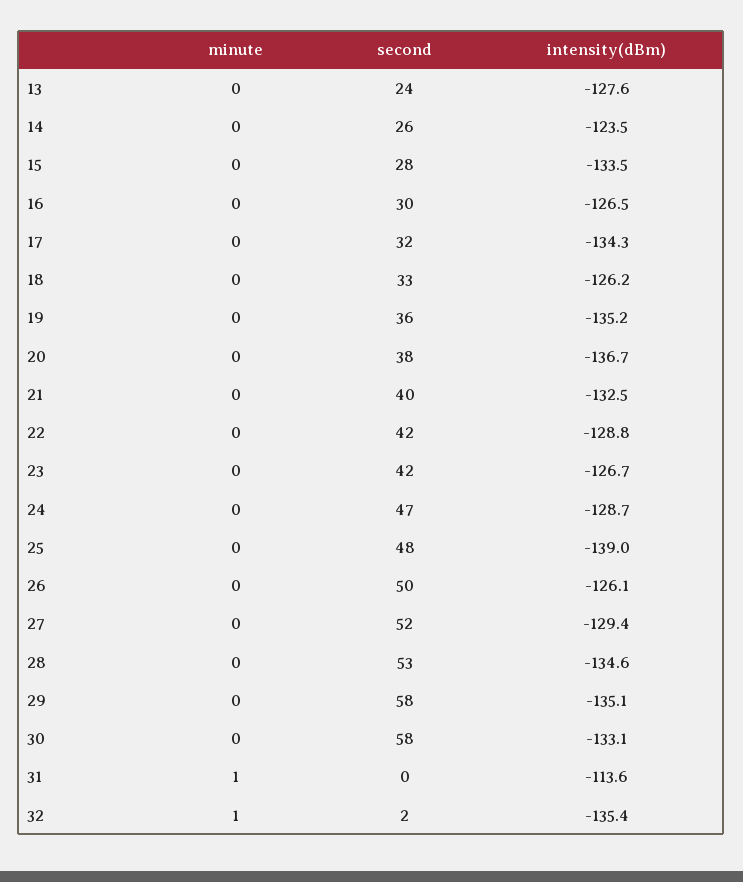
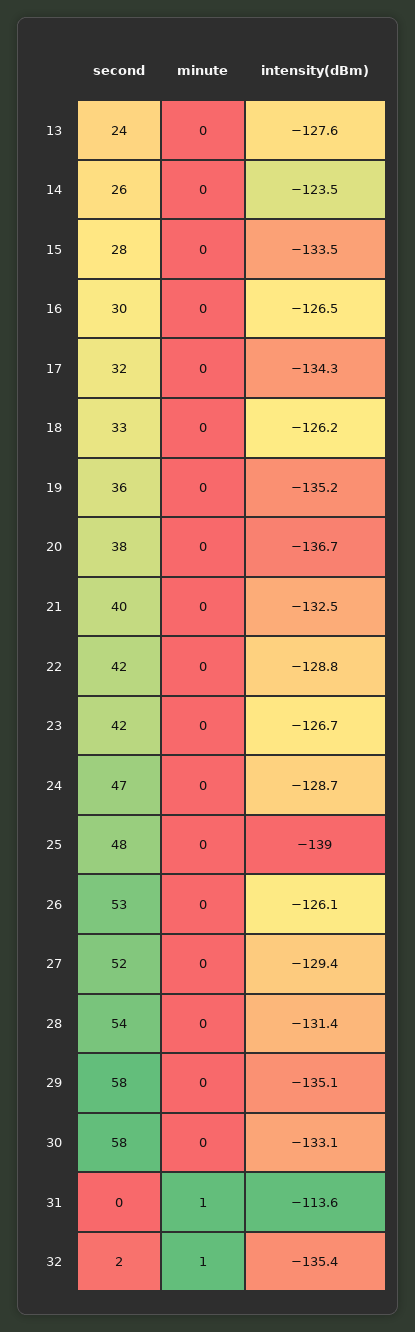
second, 26: 50 -> 53
second, 28: 53 -> 54
intensity(dBm), 28: -134.6 -> -131.4

